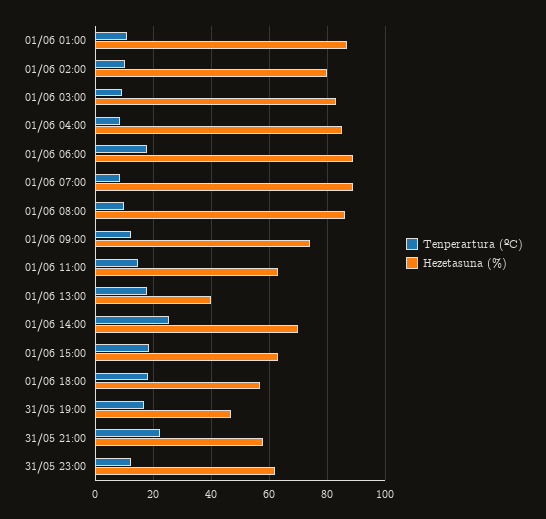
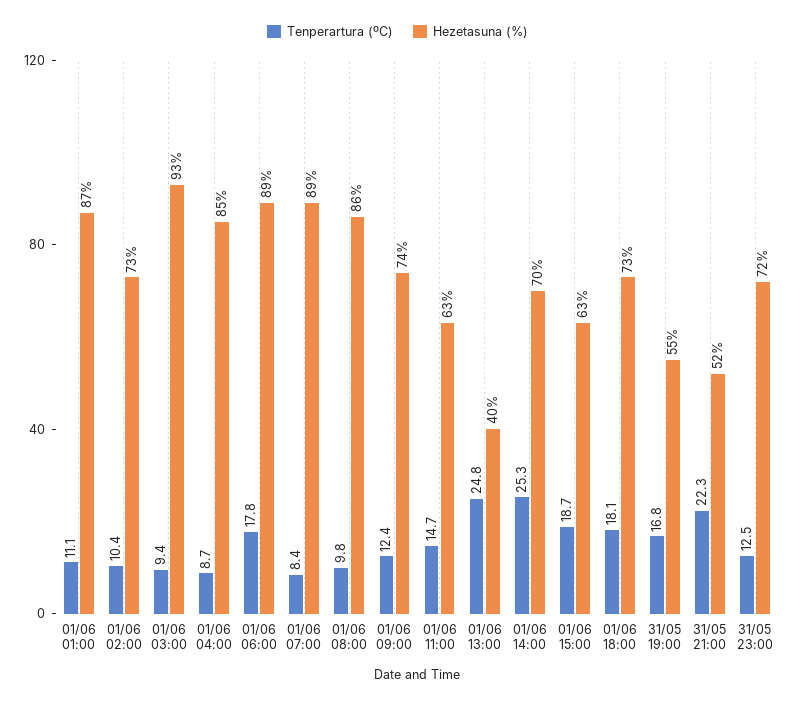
Hezetasuna (%), 01/06 02:00: 80 -> 73
Hezetasuna (%), 01/06 03:00: 82.5 -> 93
Tenperartura (ºC), 01/06 13:00: 17.5 -> 24.8
Hezetasuna (%), 01/06 18:00: 57.5 -> 73
Hezetasuna (%), 31/05 19:00: 47.5 -> 55
Hezetasuna (%), 31/05 21:00: 57.5 -> 52
Hezetasuna (%), 31/05 23:00: 62.5 -> 72

